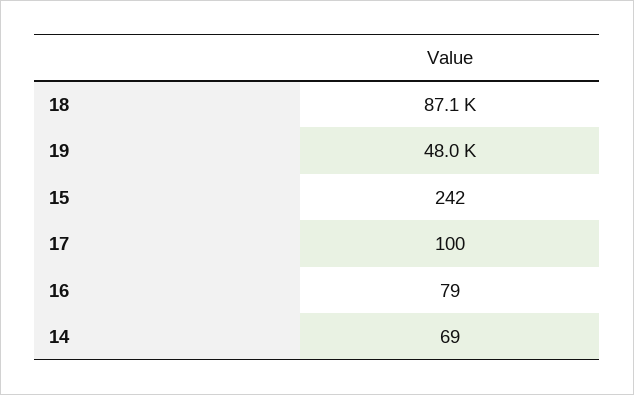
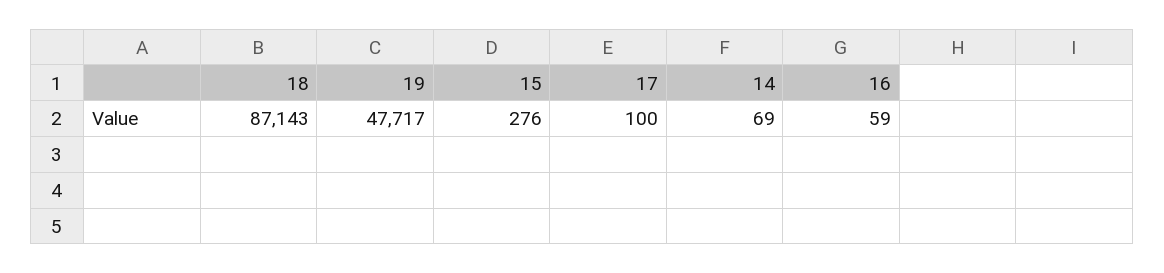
19: 48000 -> 47717
15: 242 -> 276
16: 79 -> 59

